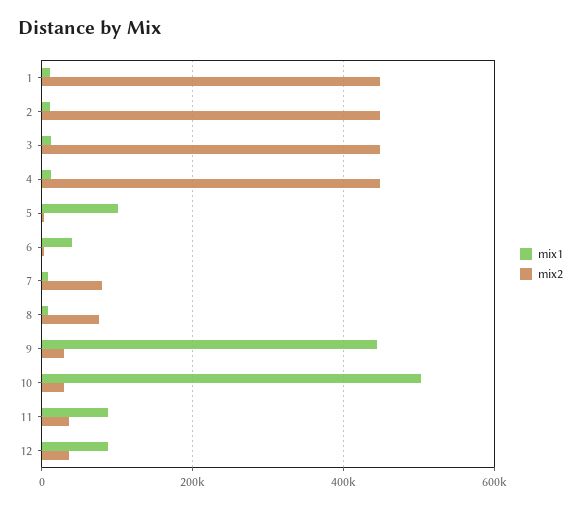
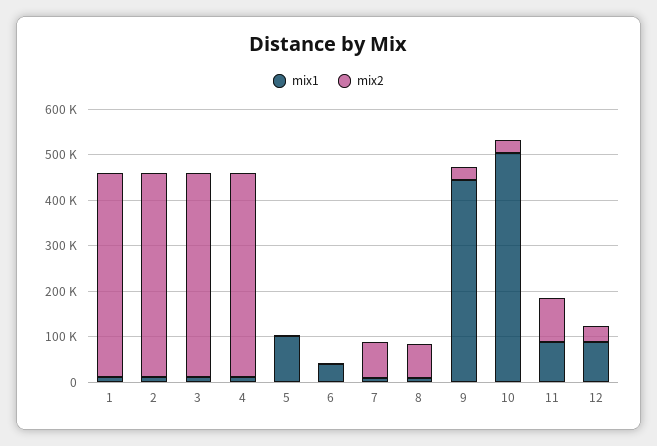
mix2, 11: 40000 -> 100000

